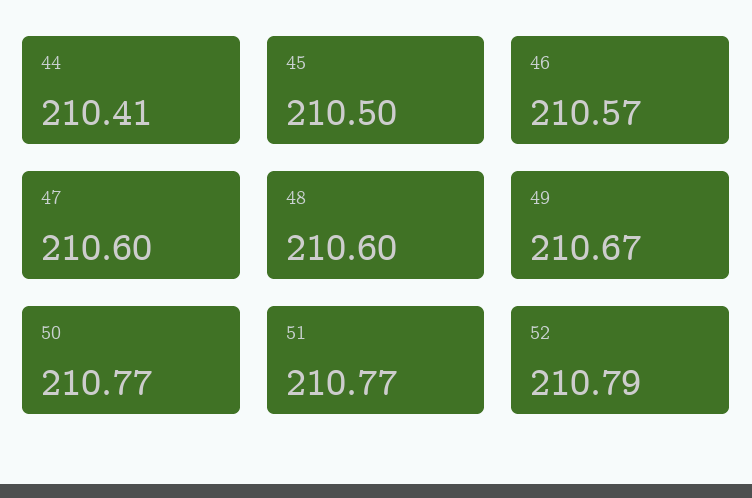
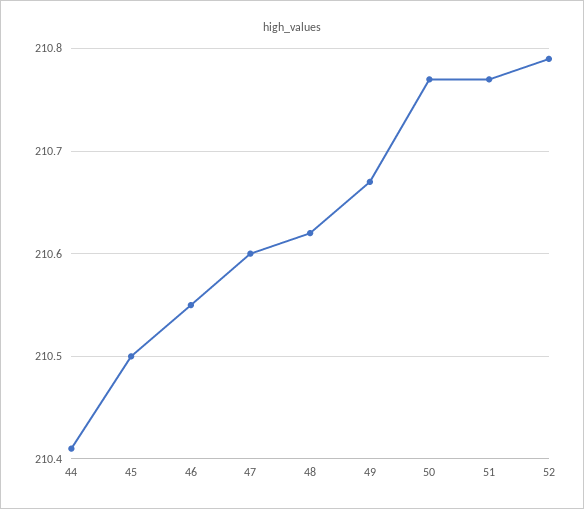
46: 210.57 -> 210.55
48: 210.6 -> 210.62

